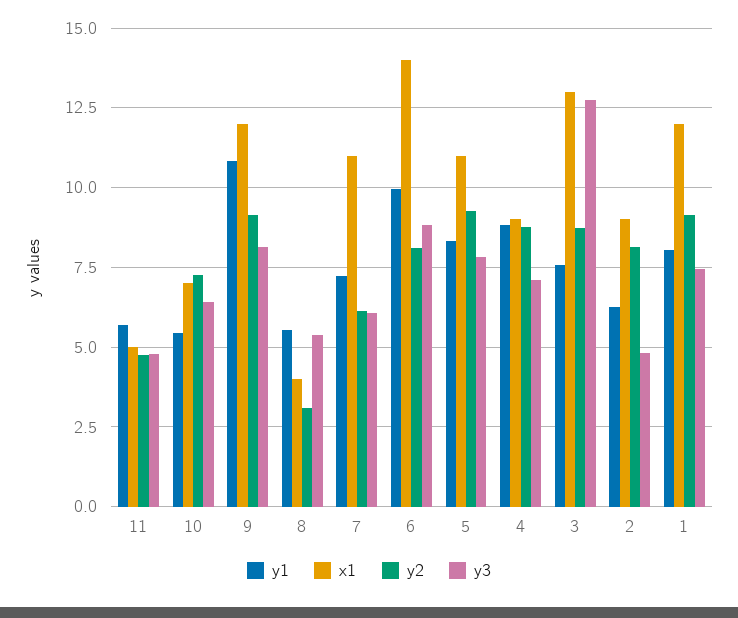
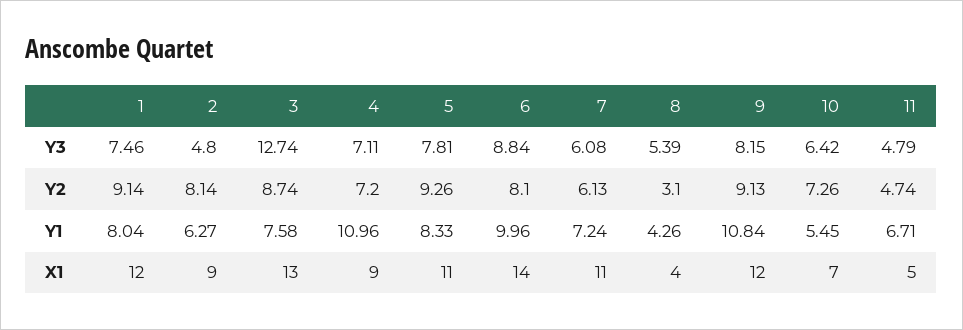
y1, 11: 5.75 -> 6.71
y1, 8: 5.5 -> 4.26
y1, 4: 8.75 -> 10.96
y2, 4: 8.75 -> 7.2

